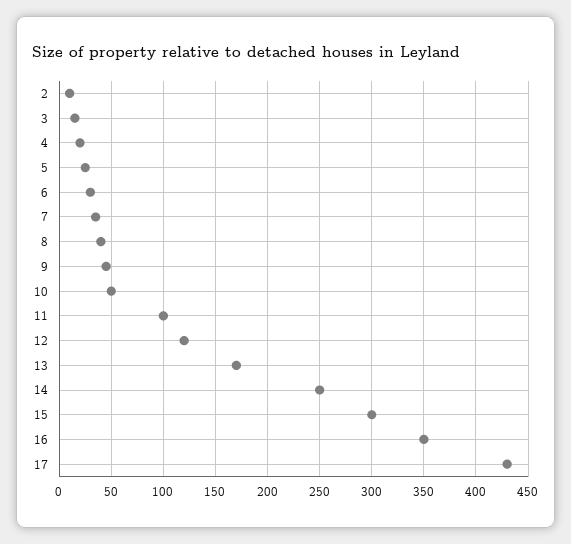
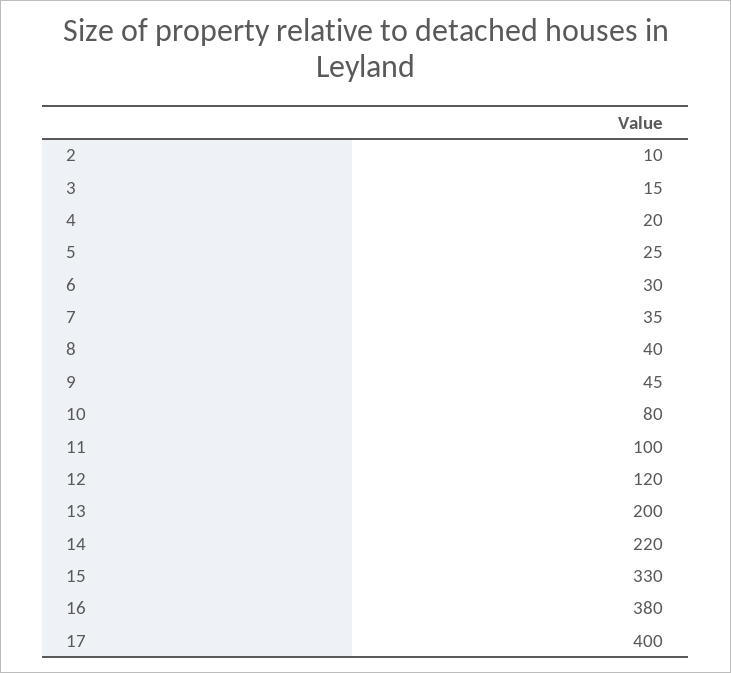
10: 50 -> 80
13: 170 -> 200
14: 250 -> 220
15: 300 -> 330
16: 350 -> 380
17: 430 -> 400

